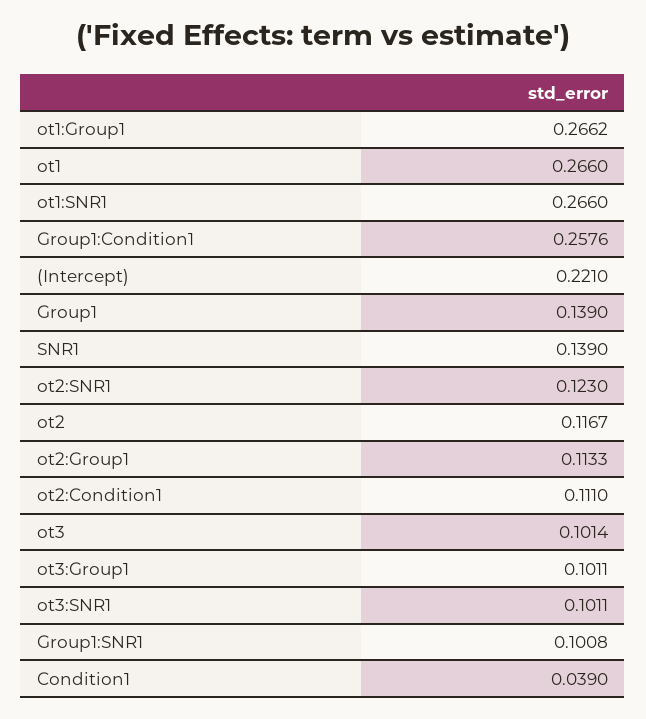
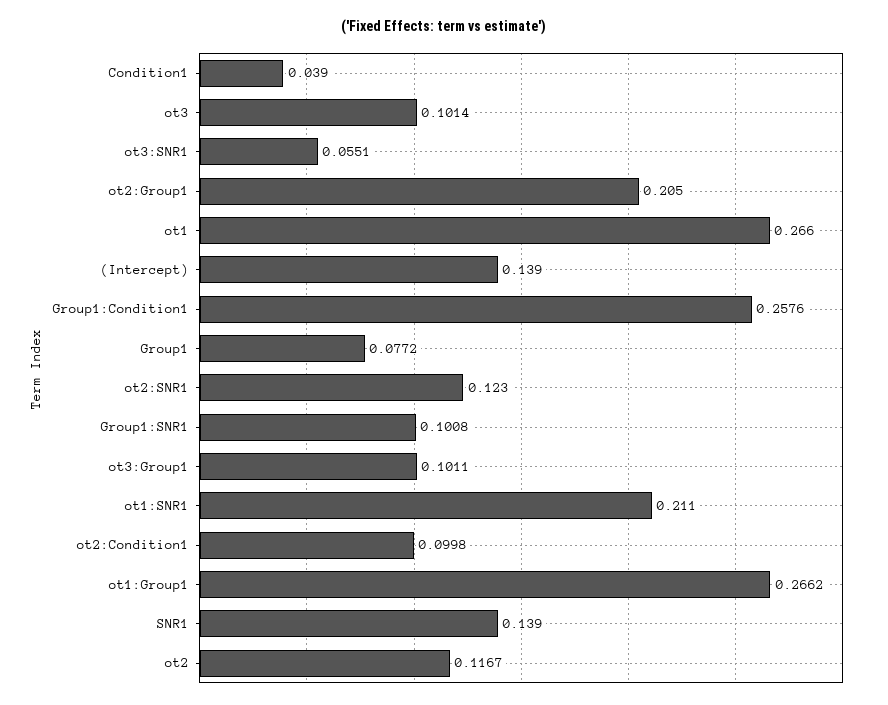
ot1:SNR1: 0.266 -> 0.211
(Intercept): 0.221 -> 0.139
Group1: 0.139 -> 0.0772
ot2:Group1: 0.1133 -> 0.205
ot2:Condition1: 0.111 -> 0.0998
ot3:SNR1: 0.1011 -> 0.0551

